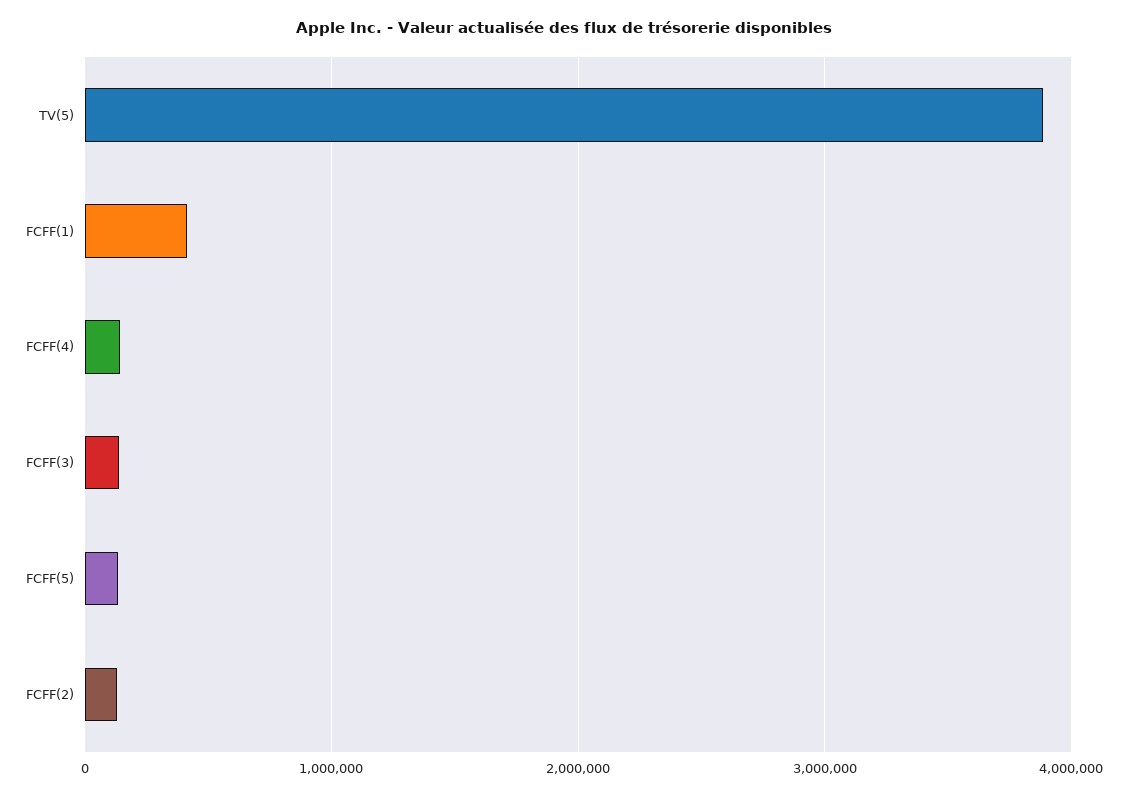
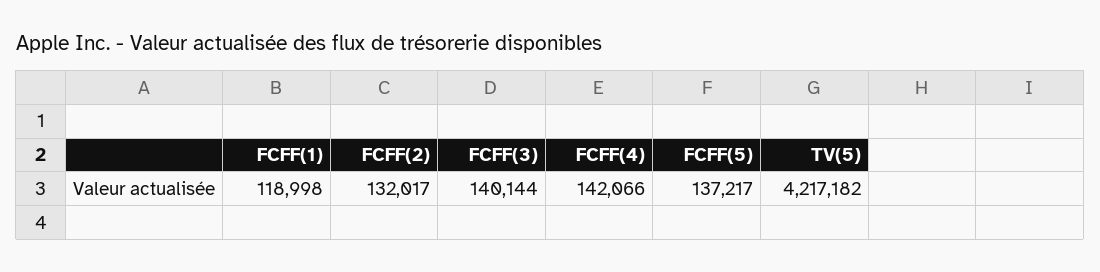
TV(5): 3900000 -> 4217182
FCFF(1): 400000 -> 118998

